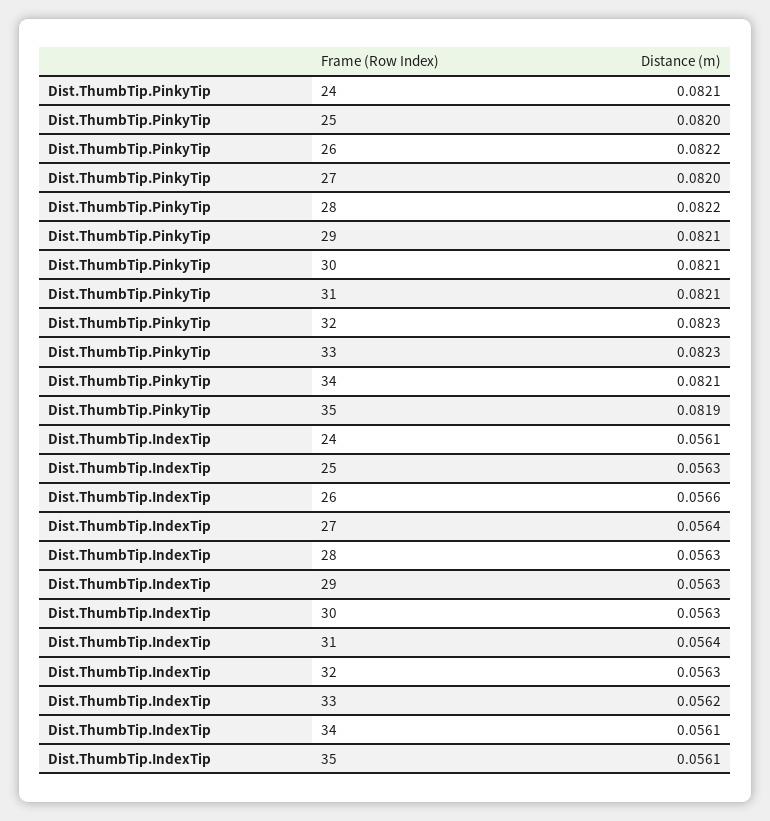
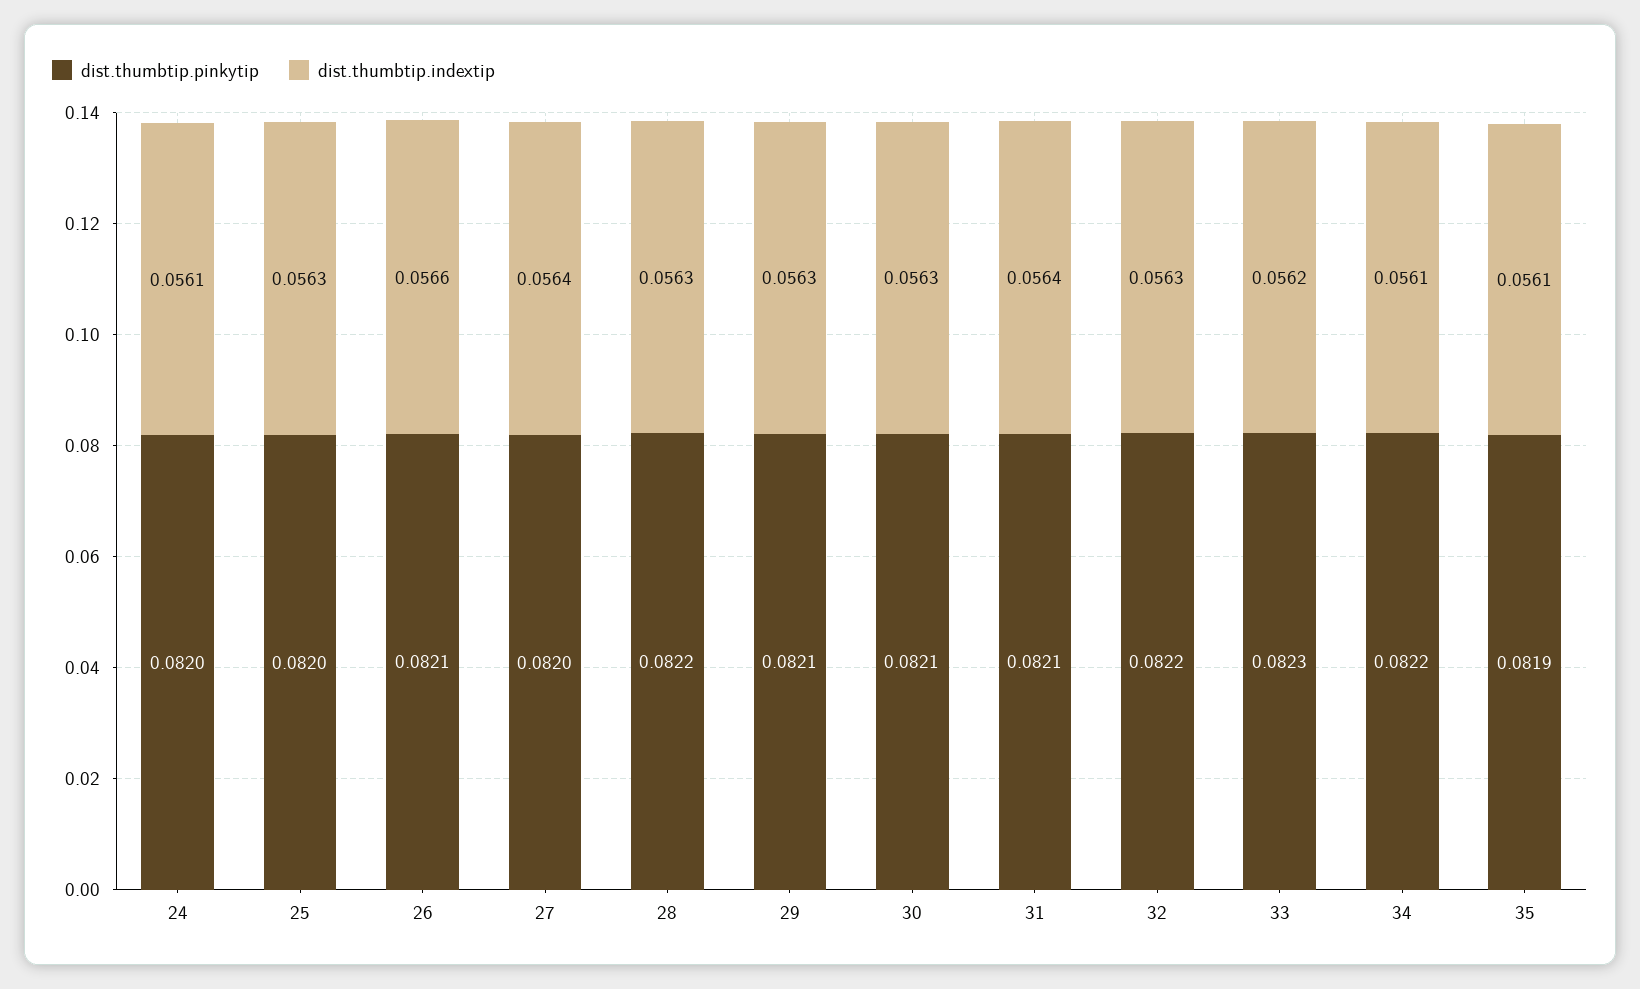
Dist.ThumbTip.PinkyTip, 24: 0.0821 -> 0.082
Dist.ThumbTip.PinkyTip, 26: 0.0822 -> 0.0821
Dist.ThumbTip.PinkyTip, 32: 0.0823 -> 0.0822
Dist.ThumbTip.PinkyTip, 34: 0.0821 -> 0.0822

